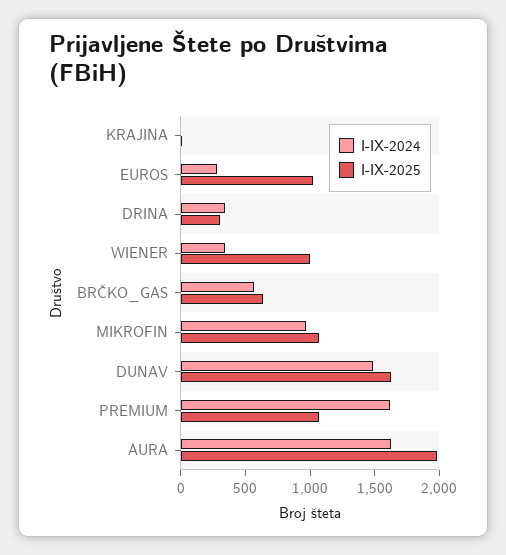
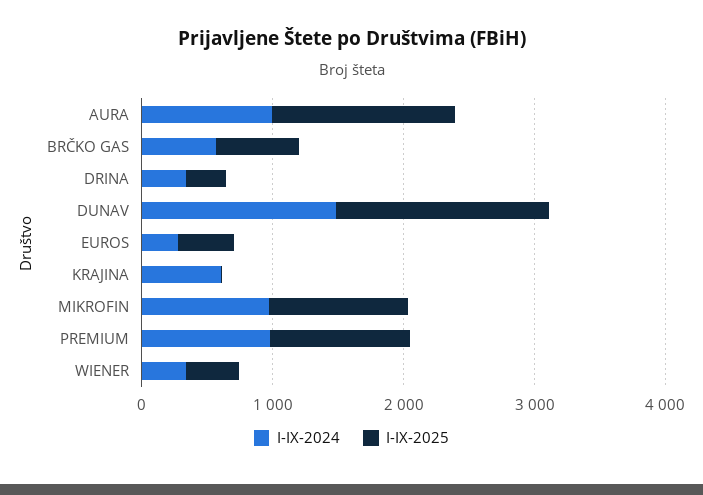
I-IX-2024, KRAJINA: 0 -> 600
I-IX-2025, EUROS: 1000 -> 400
I-IX-2025, WIENER: 1000 -> 400
I-IX-2024, PREMIUM: 1600 -> 1000
I-IX-2024, AURA: 1600 -> 1000
I-IX-2025, AURA: 2000 -> 1400

